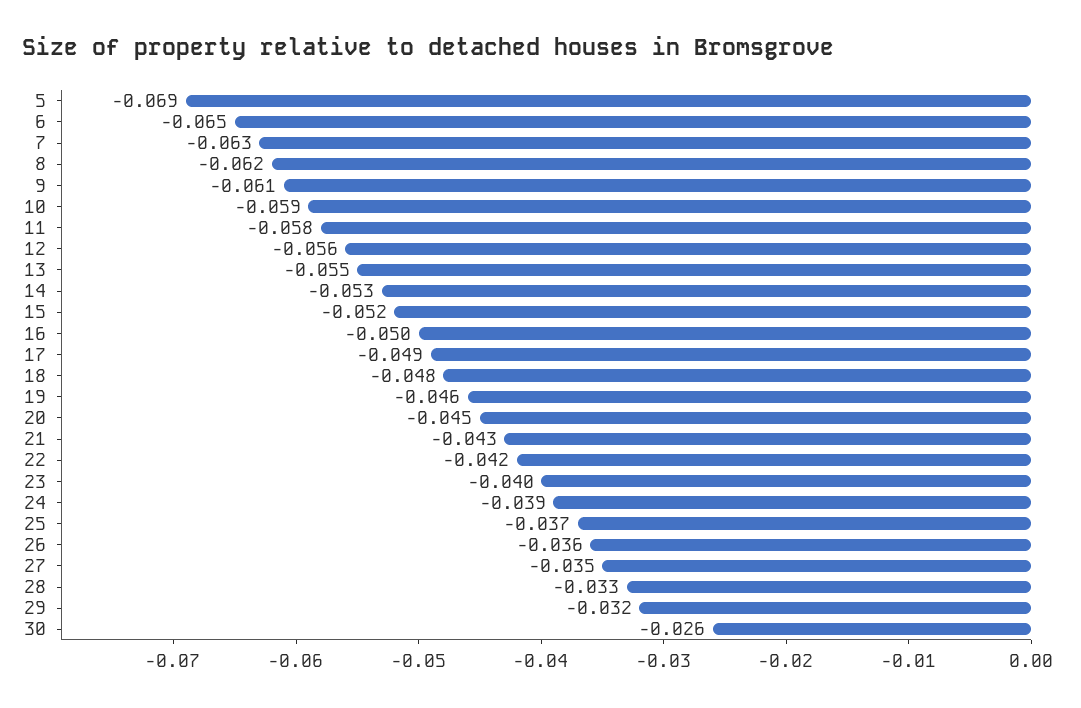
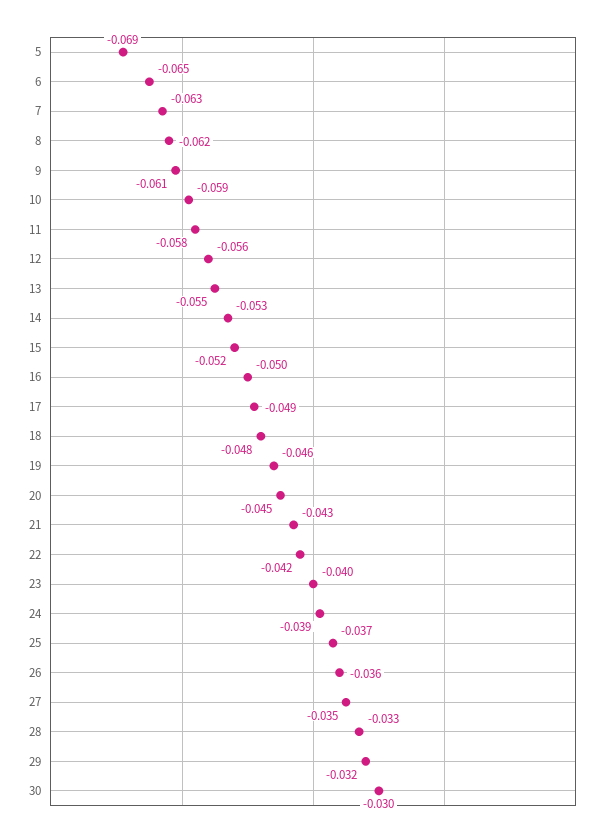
30: -0.026 -> -0.03

